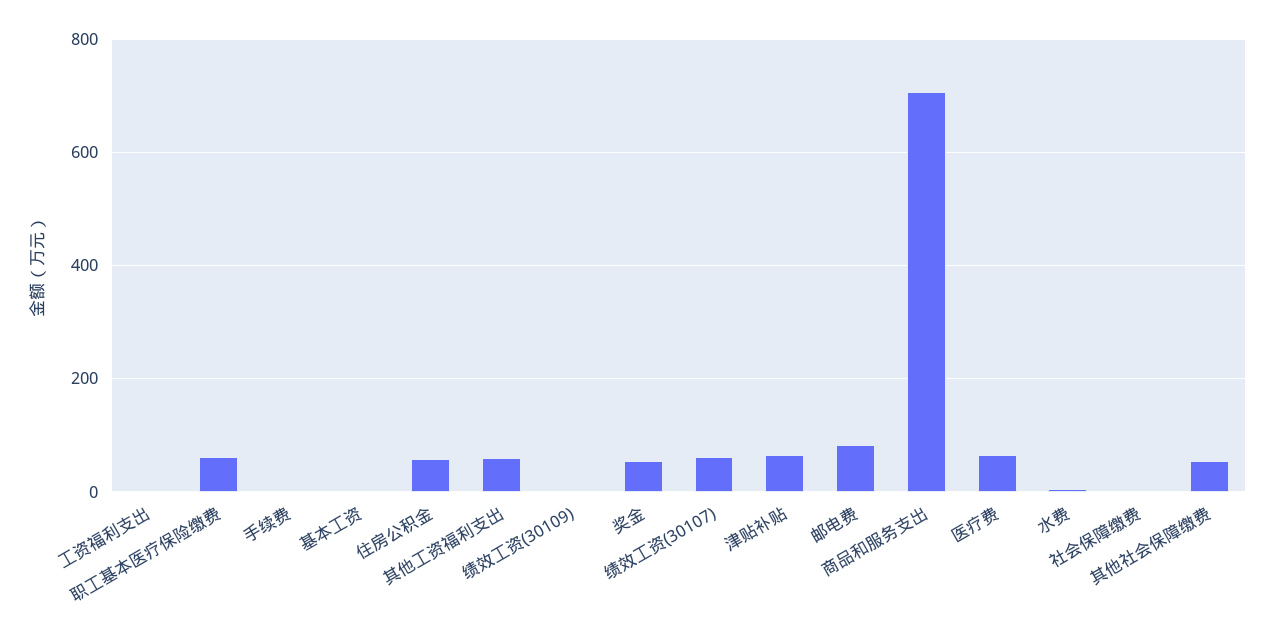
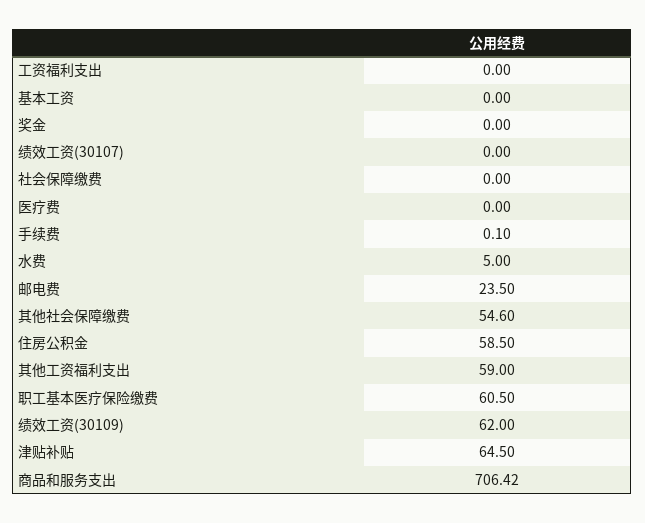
绩效工资(30109): 0 -> 62
奖金: 60 -> 0
绩效工资(30107): 60 -> 0
邮电费: 80 -> 23.5
医疗费: 60 -> 0

